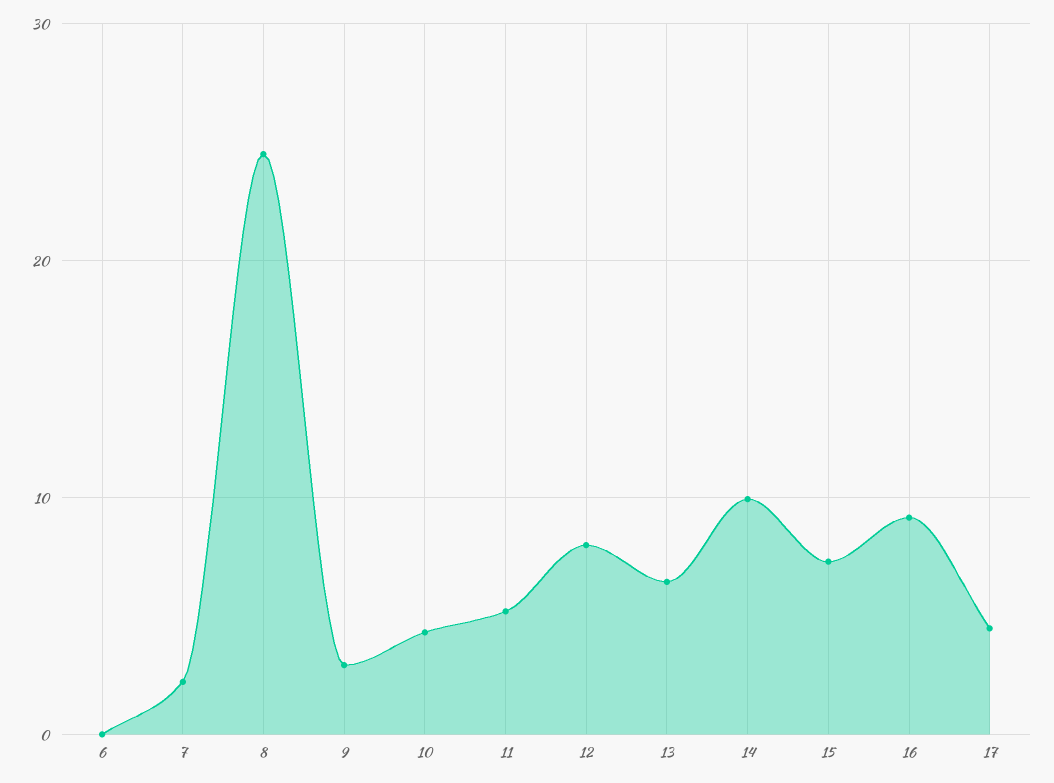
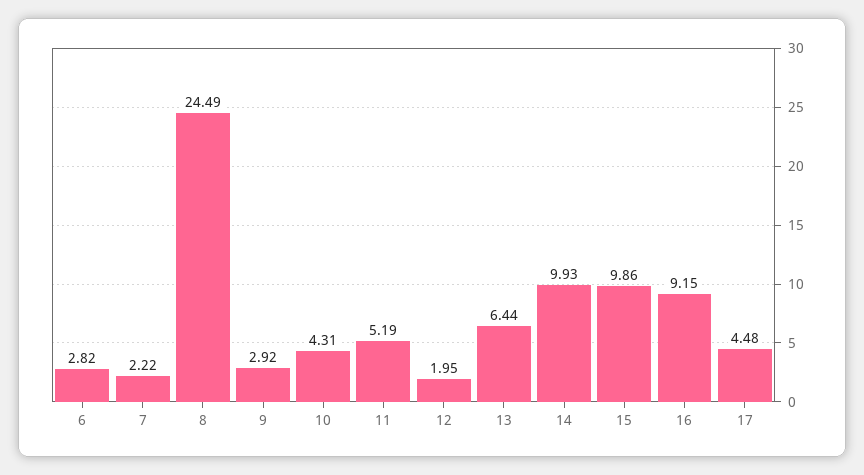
6: 0 -> 2.82
12: 8 -> 1.95
15: 7 -> 9.86

